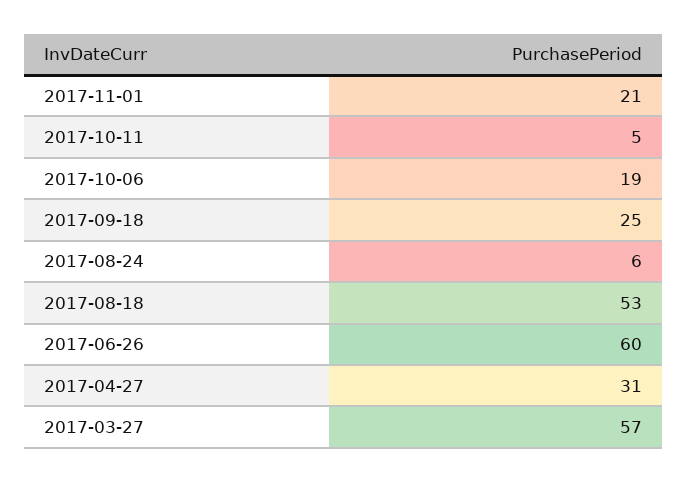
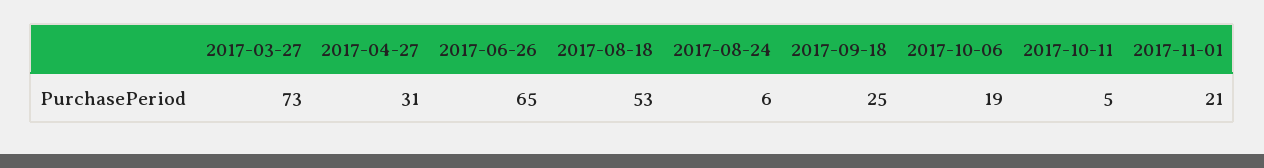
2017-06-26: 60 -> 65
2017-03-27: 57 -> 73

